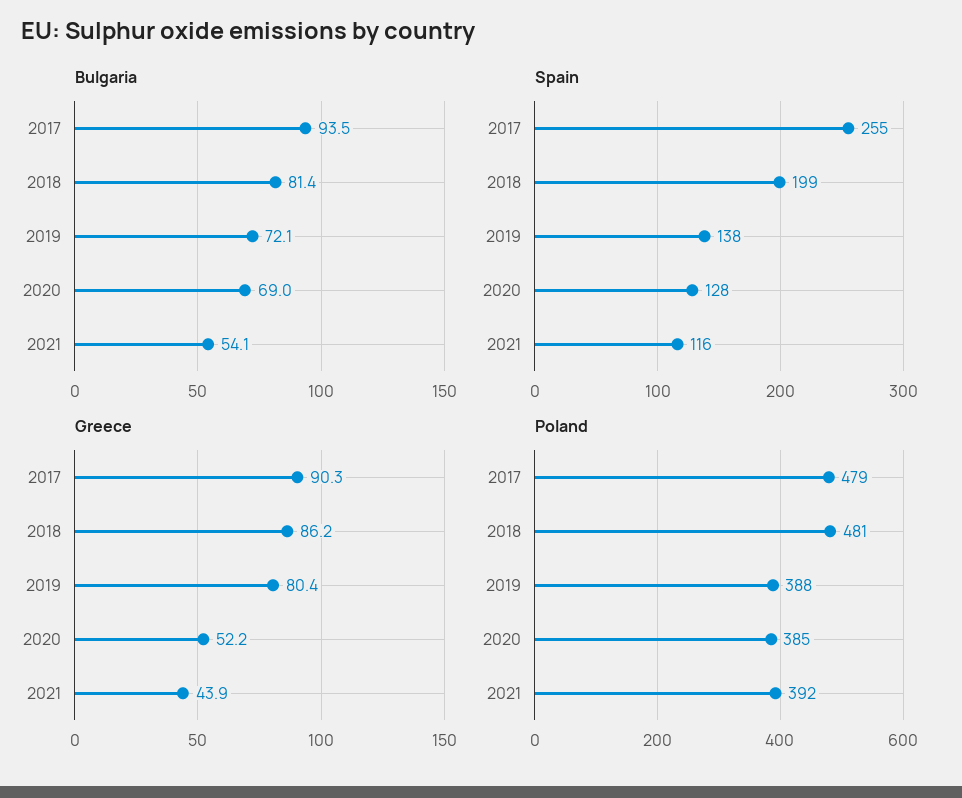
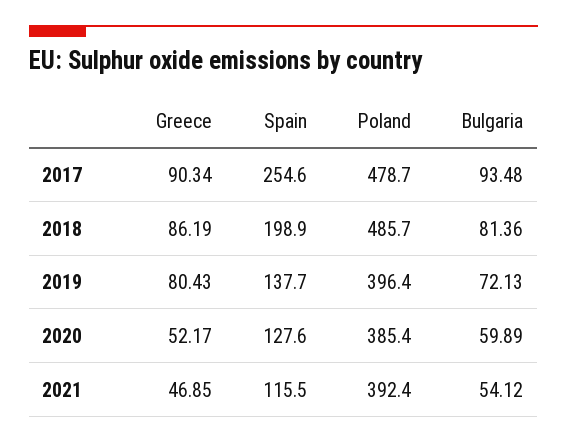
Bulgaria, 2020: 69 -> 59.89
Greece, 2021: 43.9 -> 46.85
Poland, 2018: 481 -> 485.7
Poland, 2019: 388 -> 396.4

